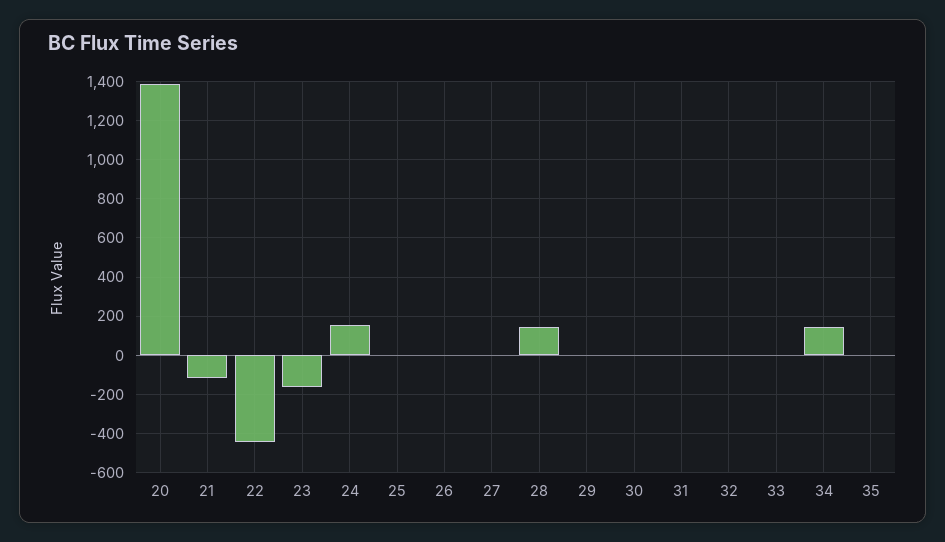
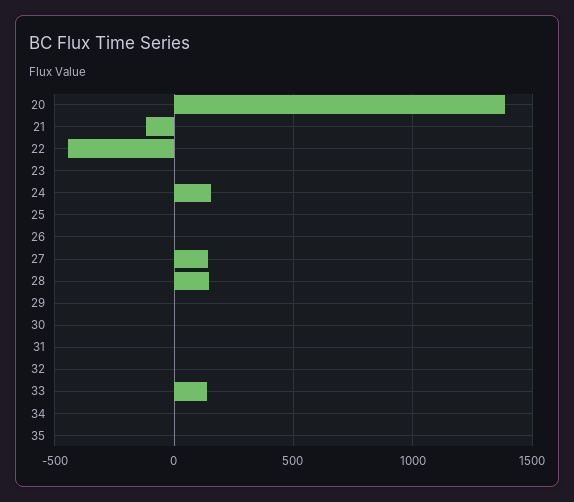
23: -150 -> 0
27: 0 -> 150
33: 0 -> 150
34: 150 -> 0

